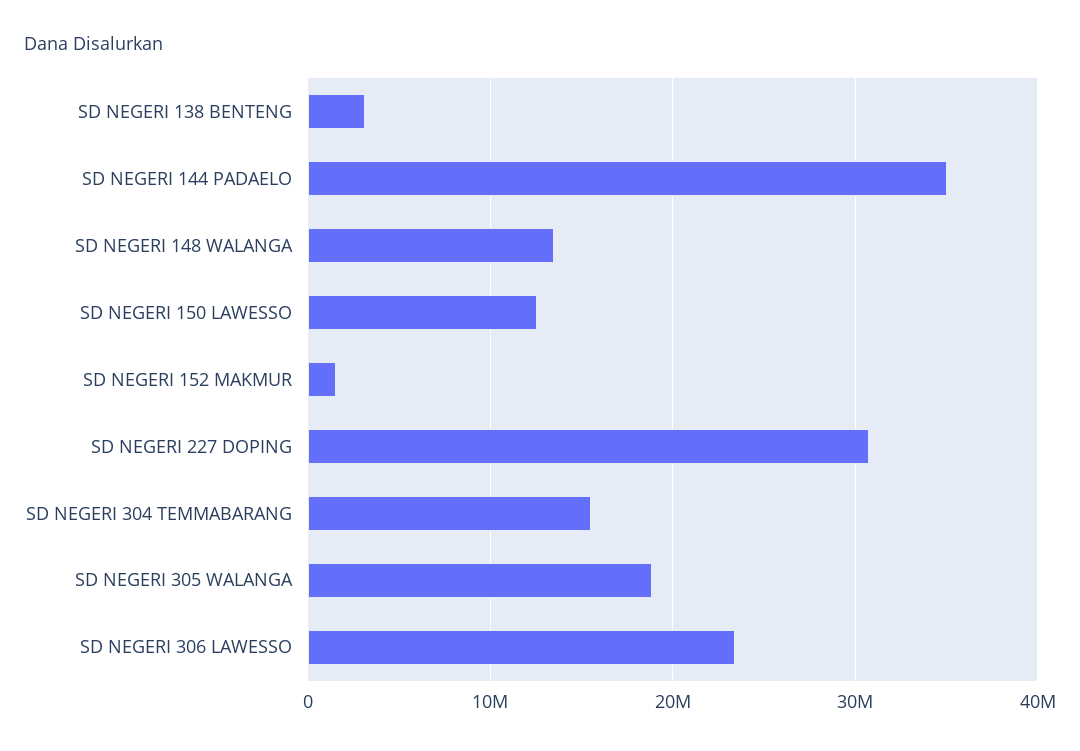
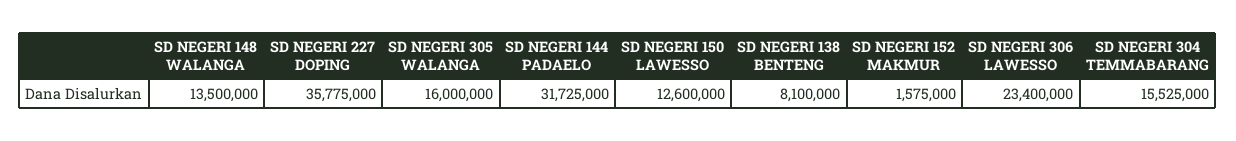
SD NEGERI 138 BENTENG: 3000000 -> 8100000
SD NEGERI 144 PADAELO: 35000000 -> 31725000
SD NEGERI 227 DOPING: 31000000 -> 35775000
SD NEGERI 305 WALANGA: 19000000 -> 16000000

